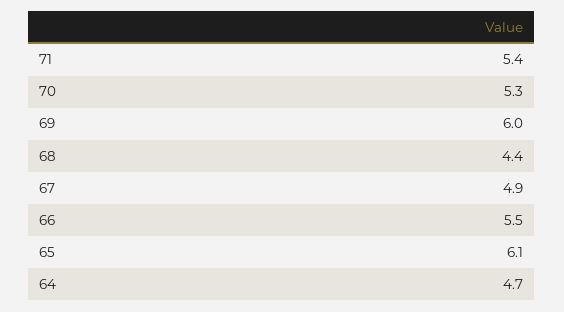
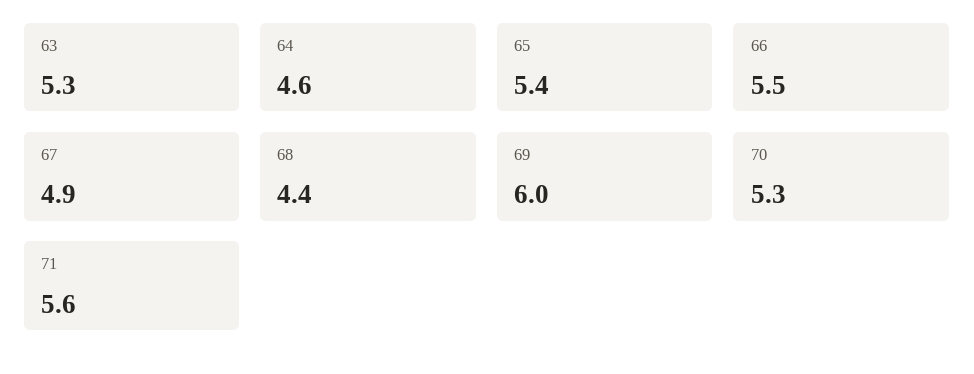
71: 5.4 -> 5.6
65: 6.1 -> 5.4
64: 4.7 -> 4.6
63: none -> 5.3

